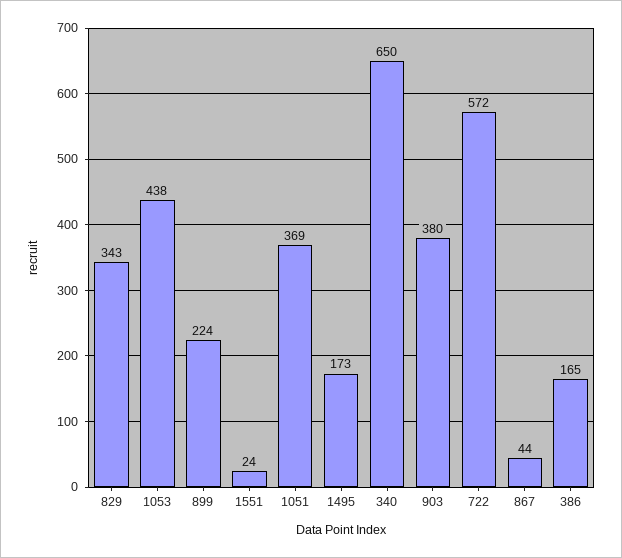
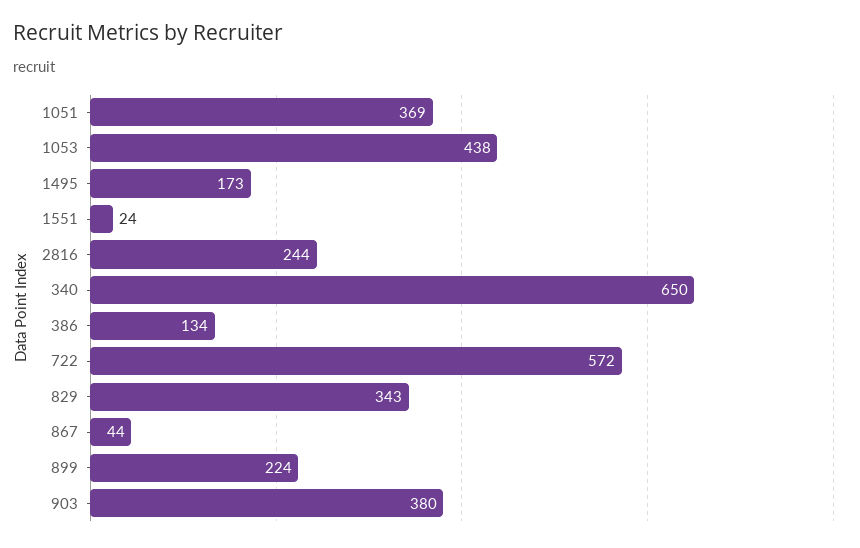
386: 165 -> 134
2816: none -> 244

